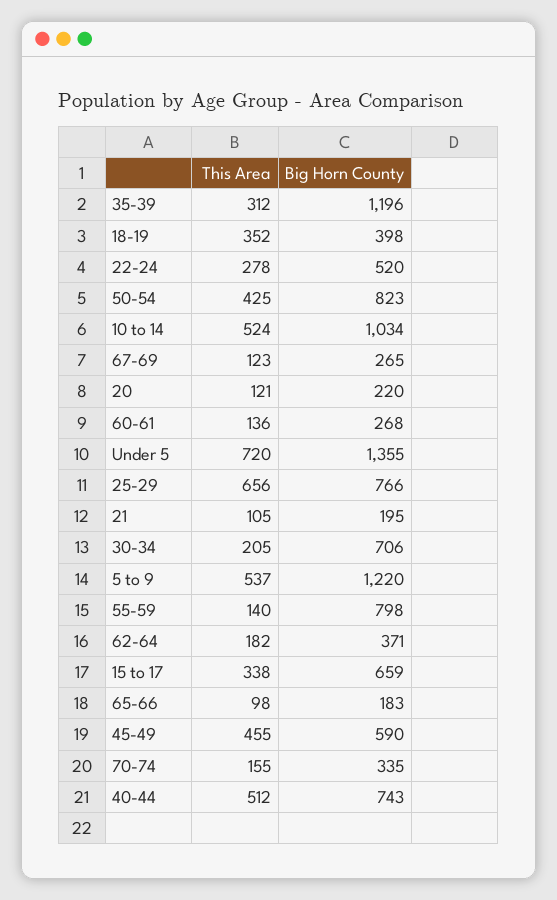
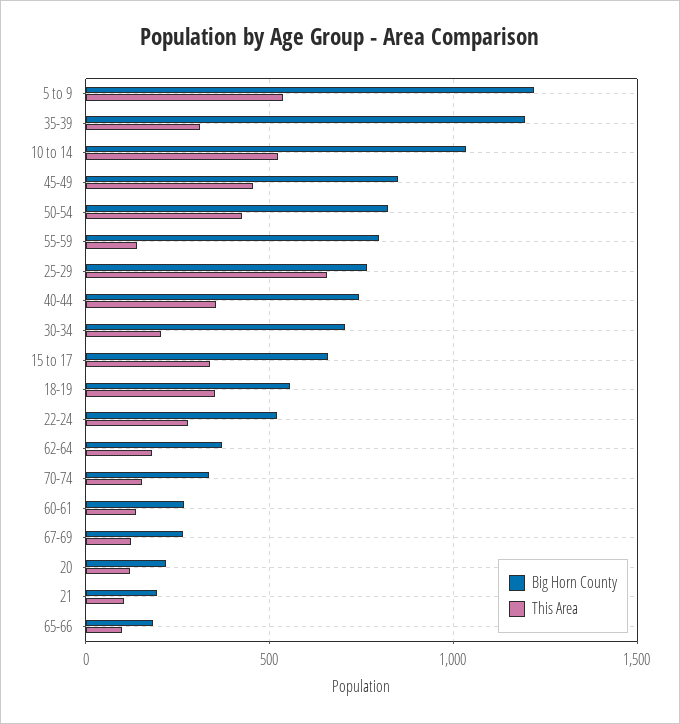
Big Horn County, 18-19: 398 -> 550
This Area, Under 5: 720 -> none
Big Horn County, Under 5: 1355 -> none
Big Horn County, 45-49: 590 -> 850
This Area, 40-44: 512 -> 350

